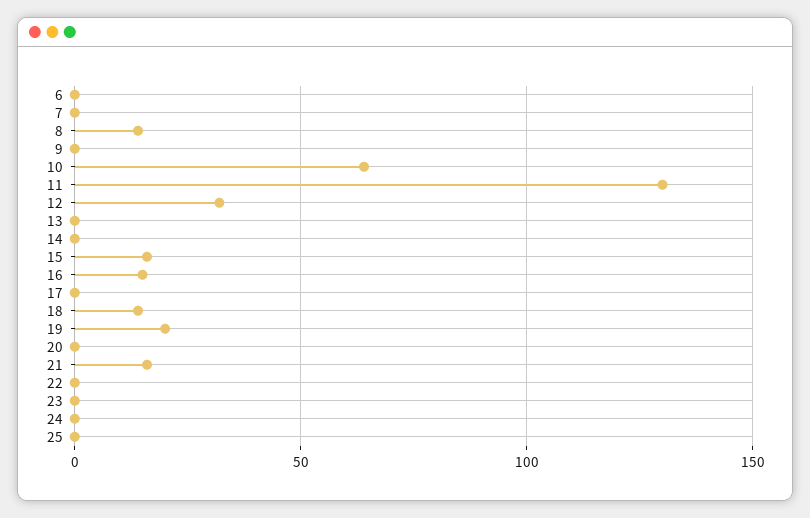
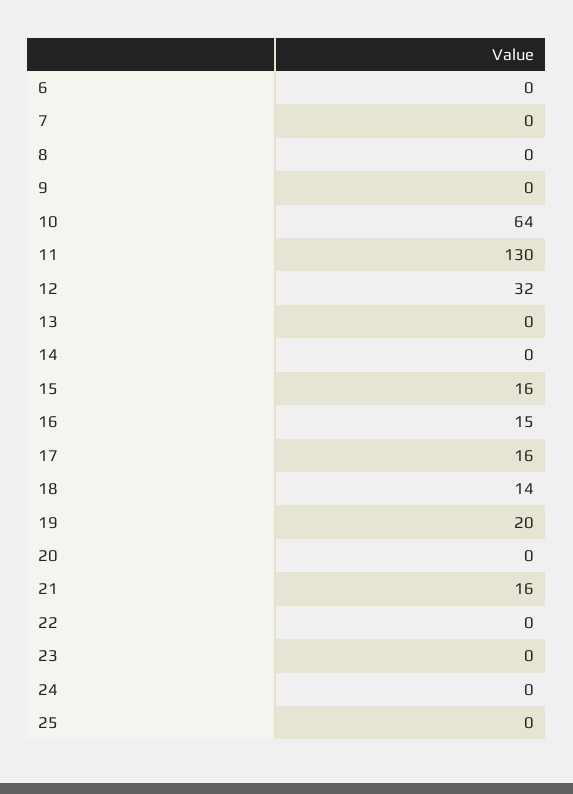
8: 15 -> 0
17: 0 -> 16

